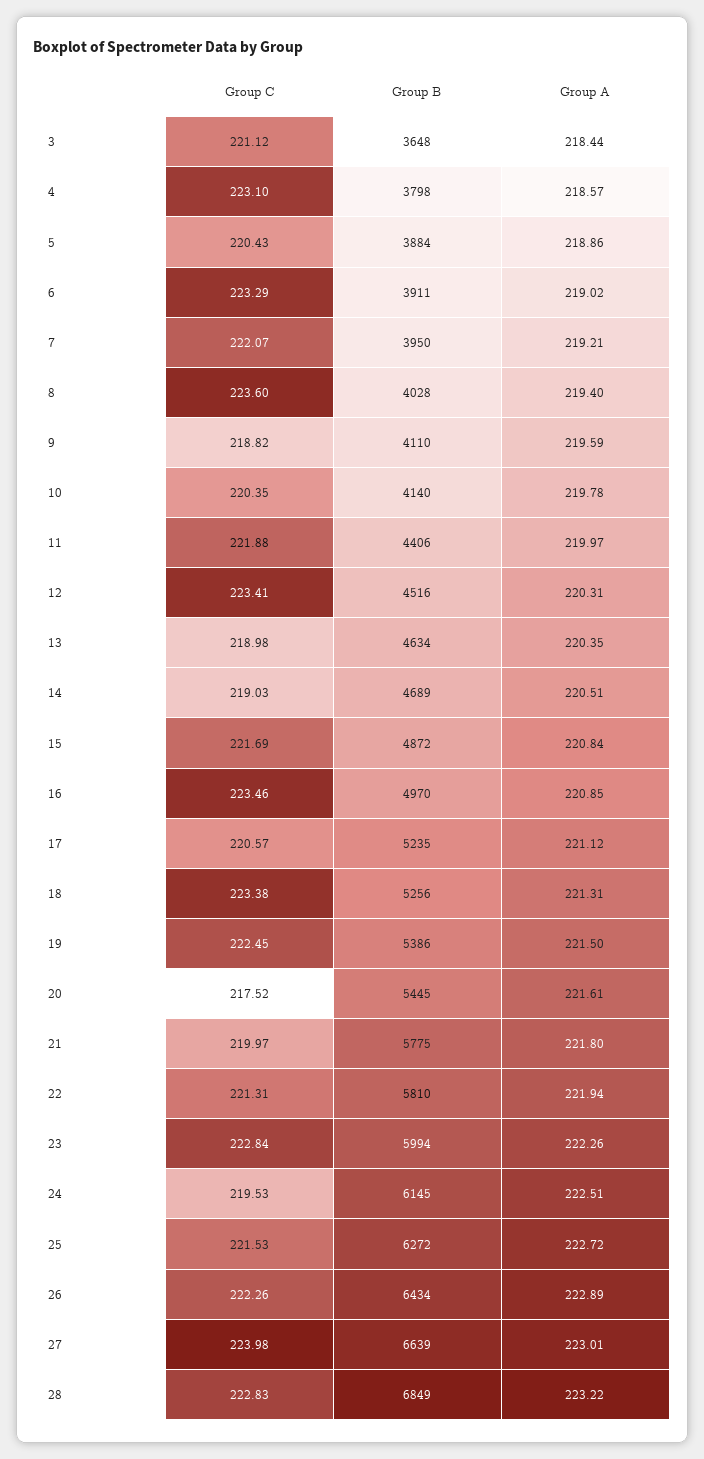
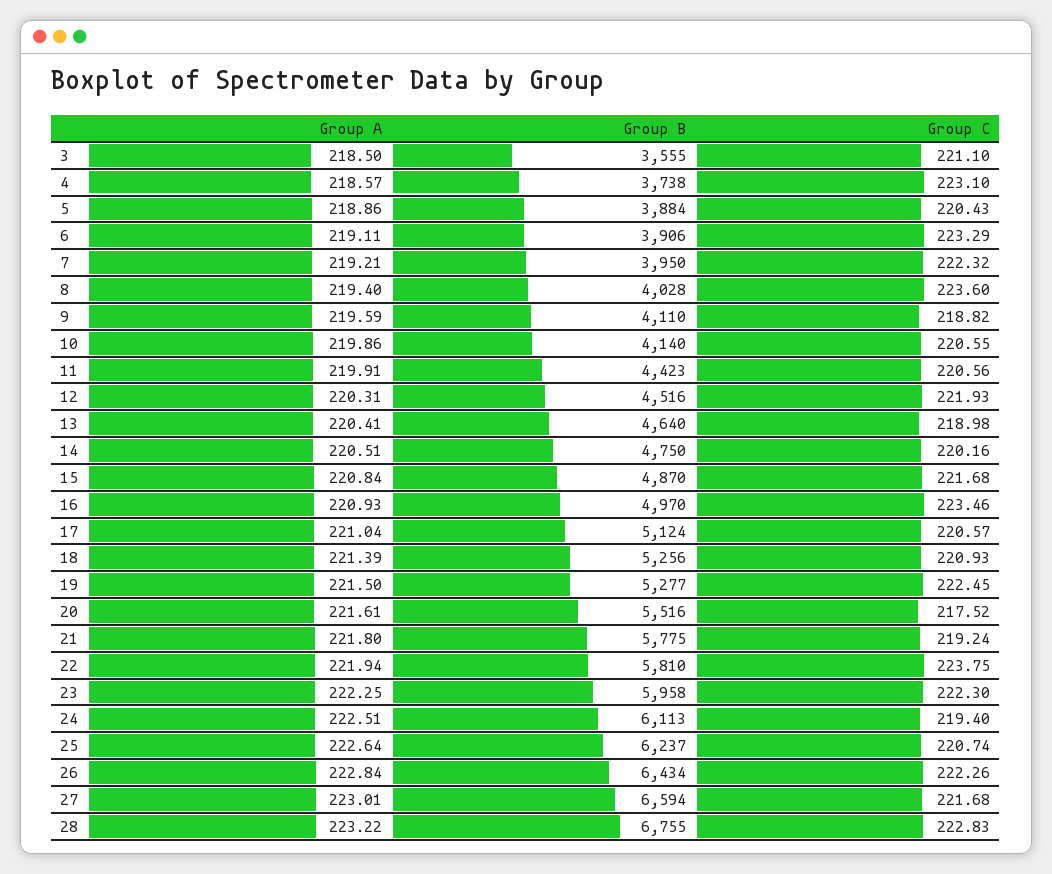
Group C, 3: 221.12 -> 221.1
Group B, 3: 3648 -> 3555
Group A, 3: 218.44 -> 218.5
Group B, 4: 3798 -> 3738
Group B, 6: 3911 -> 3906
Group A, 6: 219.02 -> 219.11
Group C, 7: 222.07 -> 222.32
Group C, 10: 220.35 -> 220.55
Group A, 10: 219.78 -> 219.86
Group C, 11: 221.88 -> 220.56
Group B, 11: 4406 -> 4423
Group A, 11: 219.97 -> 219.91
Group C, 12: 223.41 -> 221.93
Group B, 13: 4634 -> 4640
Group A, 13: 220.35 -> 220.41
Group C, 14: 219.03 -> 220.16
Group B, 14: 4689 -> 4750
Group C, 15: 221.69 -> 221.68
Group B, 15: 4872 -> 4870
Group A, 16: 220.85 -> 220.93
Group B, 17: 5235 -> 5124
Group A, 17: 221.12 -> 221.04
Group C, 18: 223.38 -> 220.93
Group A, 18: 221.31 -> 221.39
Group B, 19: 5386 -> 5277
Group B, 20: 5445 -> 5516
Group C, 21: 219.97 -> 219.24
Group C, 22: 221.31 -> 223.75
Group C, 23: 222.84 -> 222.3
Group B, 23: 5994 -> 5958
Group A, 23: 222.26 -> 222.25
Group C, 24: 219.53 -> 219.4
Group B, 24: 6145 -> 6113
Group C, 25: 221.53 -> 220.74
Group B, 25: 6272 -> 6237
Group A, 25: 222.72 -> 222.64
Group A, 26: 222.89 -> 222.84
Group C, 27: 223.98 -> 221.68
Group B, 27: 6639 -> 6594
Group B, 28: 6849 -> 6755

